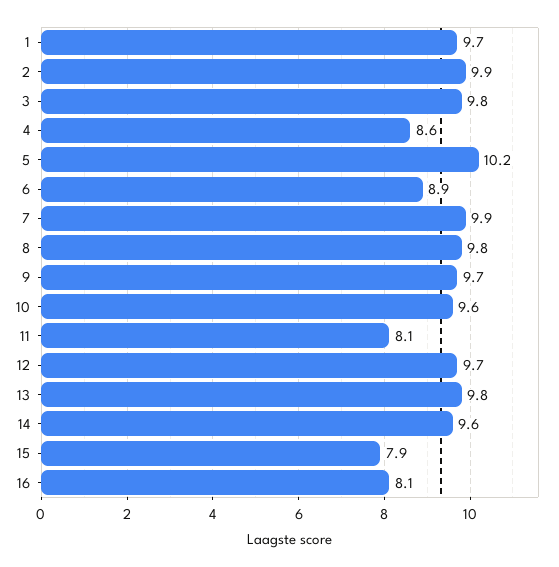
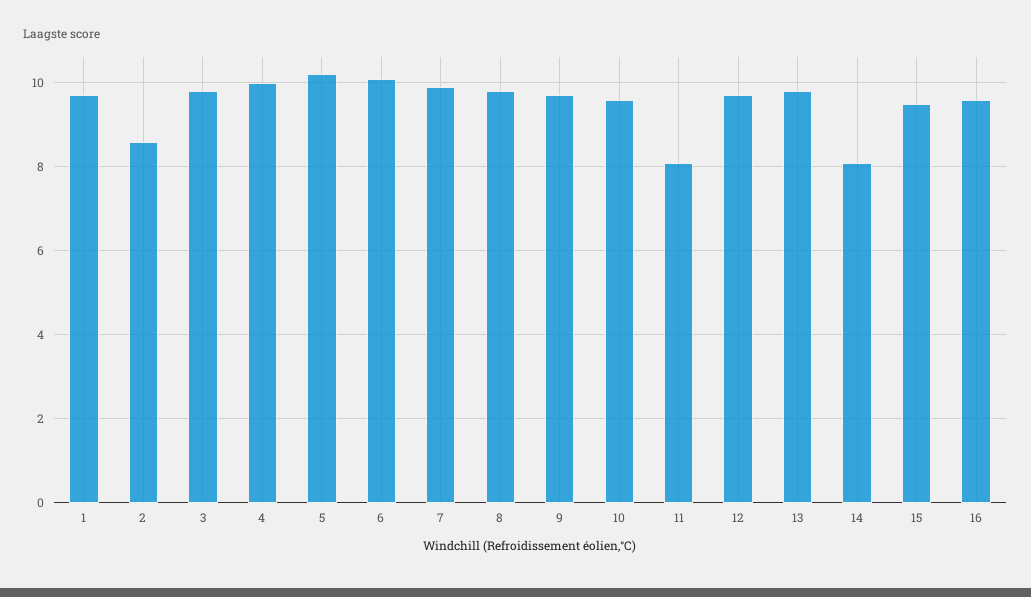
2: 9.9 -> 8.5
4: 8.6 -> 10
6: 8.9 -> 10
14: 9.6 -> 8
15: 7.9 -> 9.5
16: 8.1 -> 9.5

